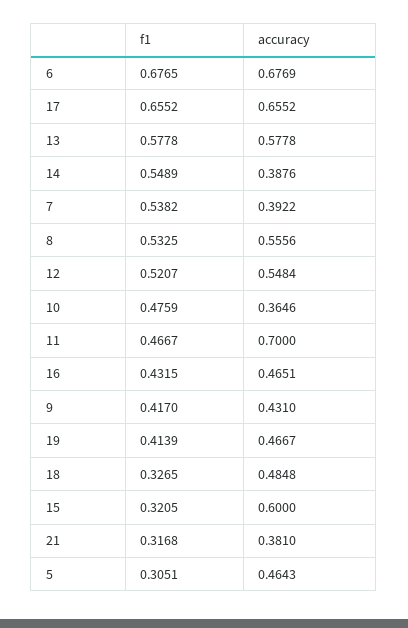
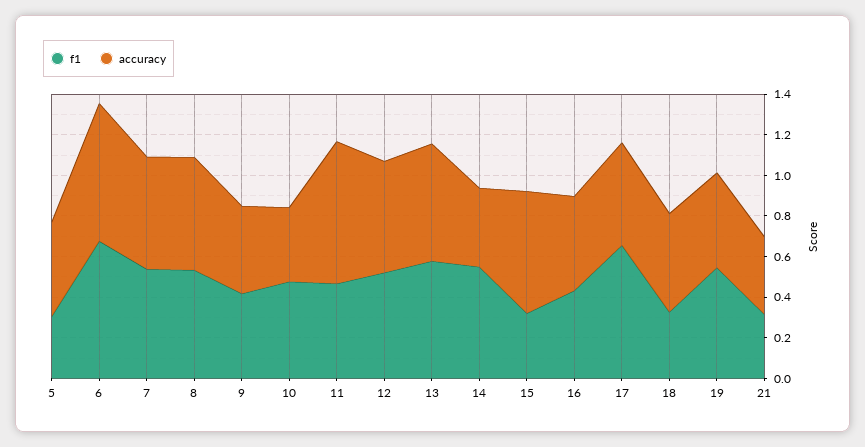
accuracy, 17: 0.6552 -> 0.5
accuracy, 7: 0.3922 -> 0.55
f1, 19: 0.4139 -> 0.55

